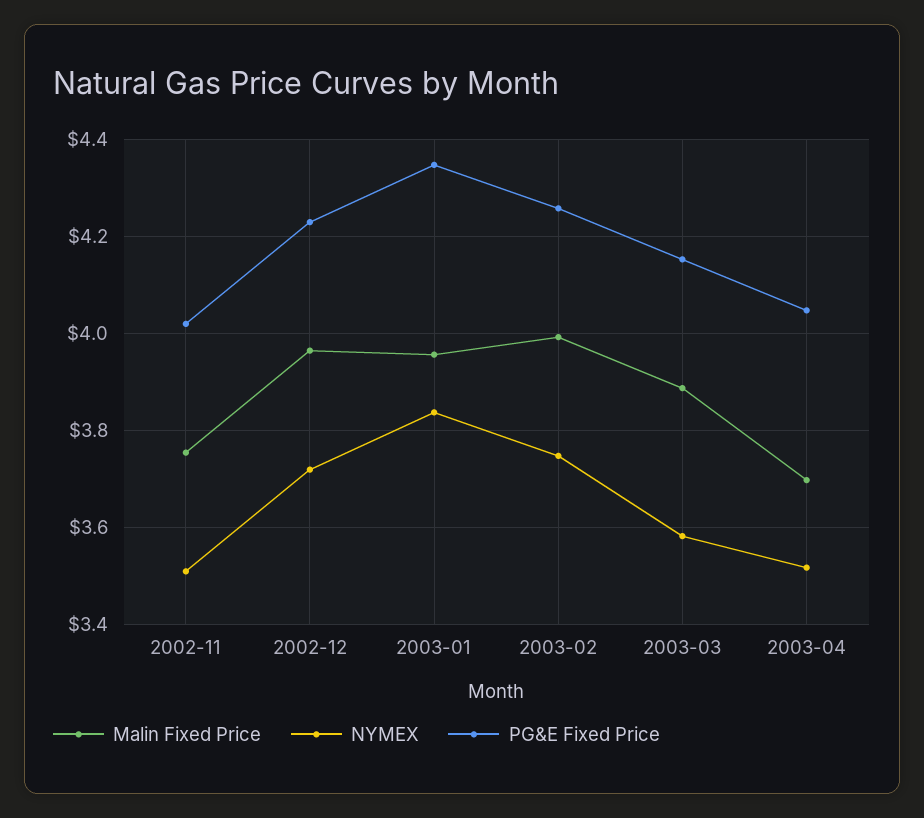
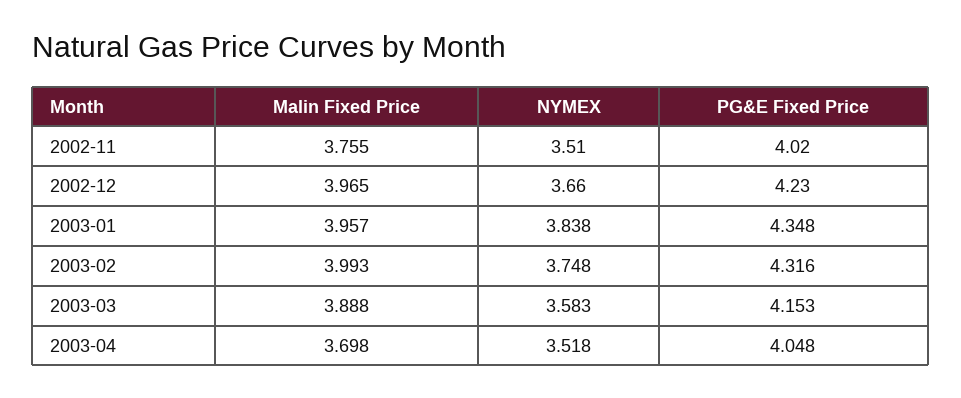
NYMEX, 2002-12: 3.72 -> 3.66
PG&E Fixed Price, 2003-02: 4.26 -> 4.316

